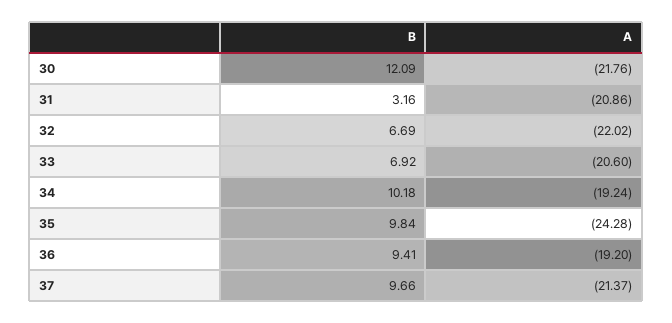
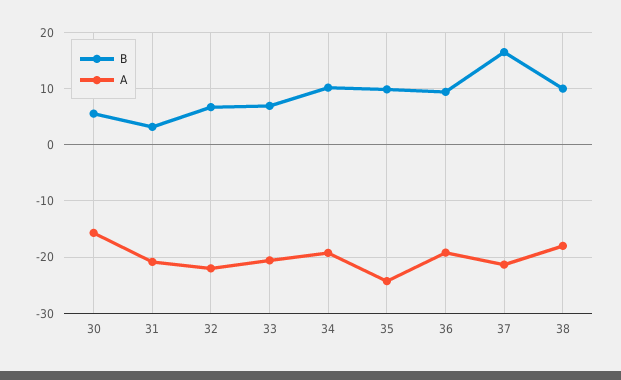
B, 30: 12.09 -> 6
A, 30: -21.76 -> -16
B, 37: 9.66 -> 16
B, 38: none -> 10
A, 38: none -> -18

